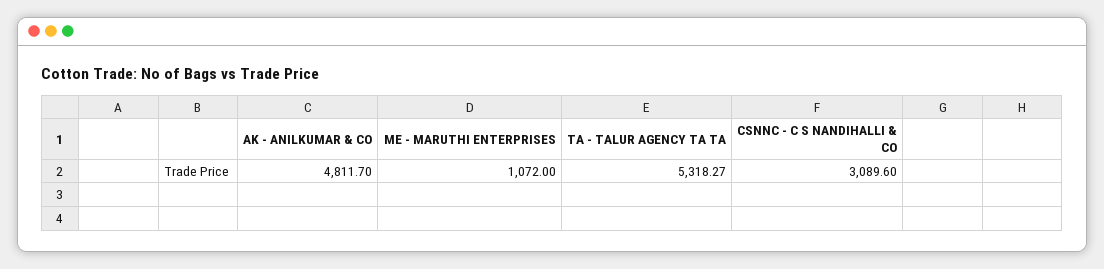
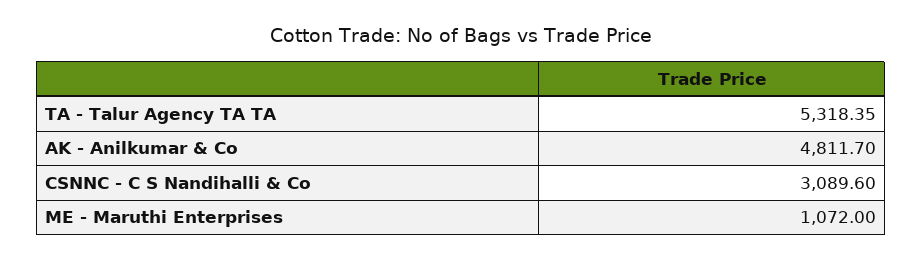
TA - TALUR AGENCY TA TA: 5318.27 -> 5318.35

